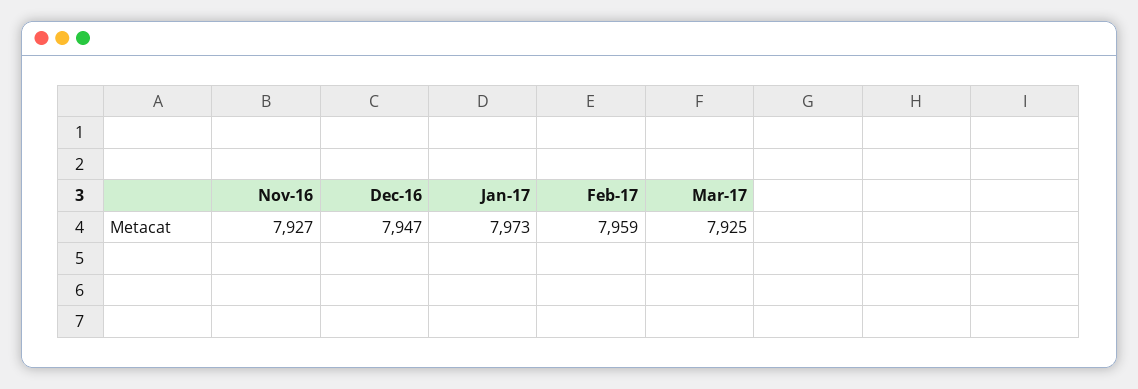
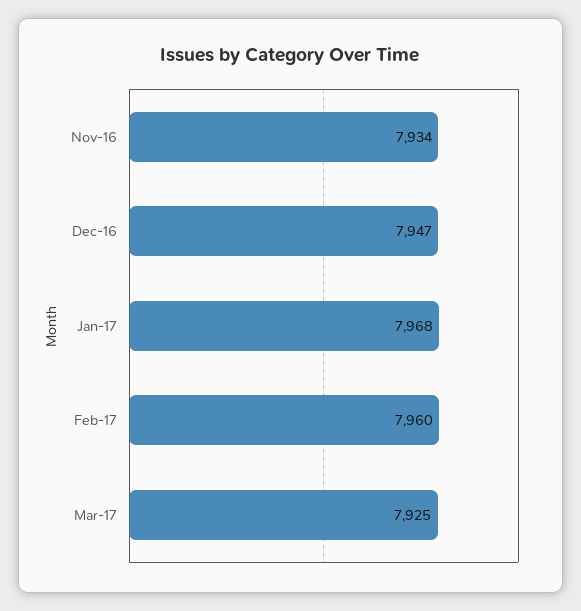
Nov-16: 7927 -> 7934
Jan-17: 7973 -> 7968
Feb-17: 7959 -> 7960

